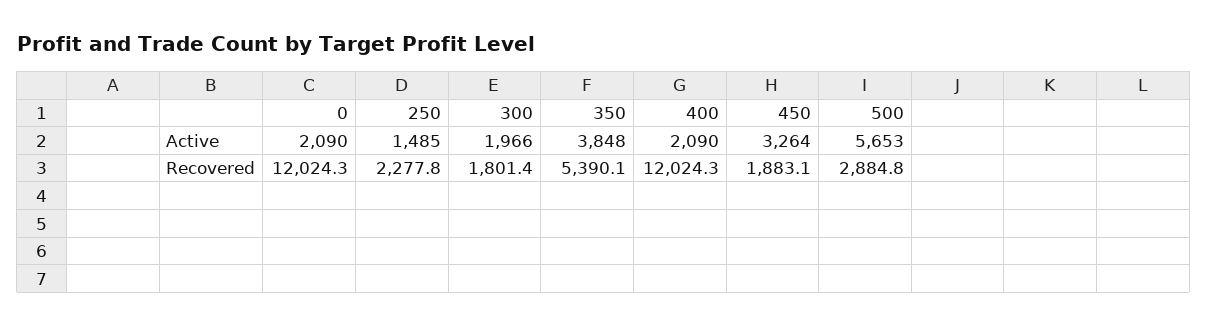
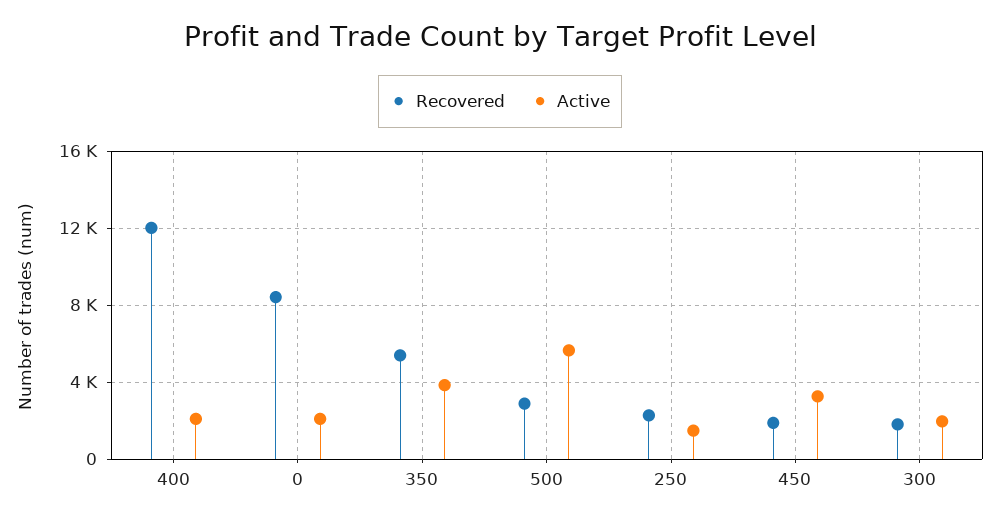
Recovered, 0: 12024.3 -> 8500

